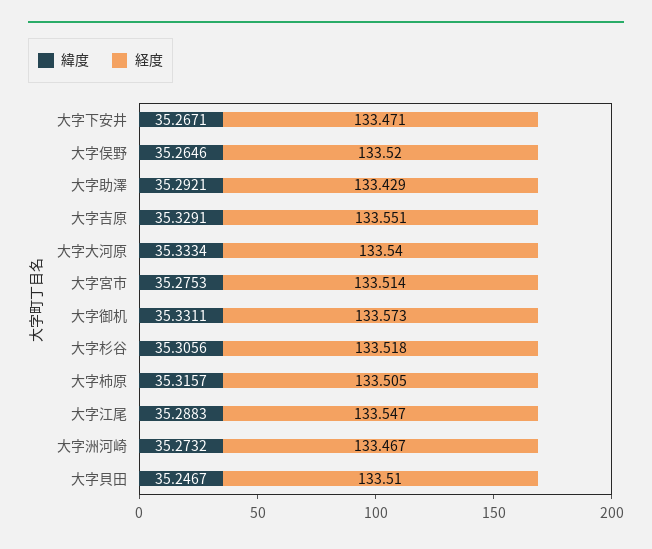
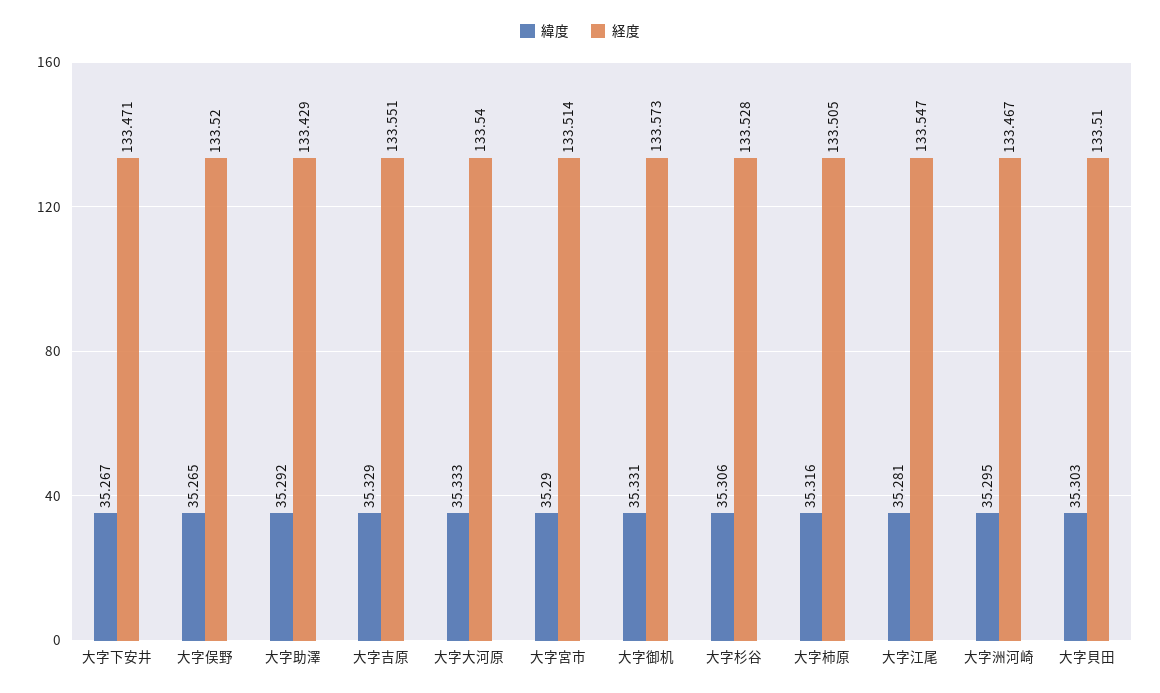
緯度, 大字宮市: 35.2753 -> 35.29
経度, 大字杉谷: 133.518 -> 133.528
緯度, 大字江尾: 35.2883 -> 35.281
緯度, 大字洲河崎: 35.2732 -> 35.295
緯度, 大字貝田: 35.2467 -> 35.303

